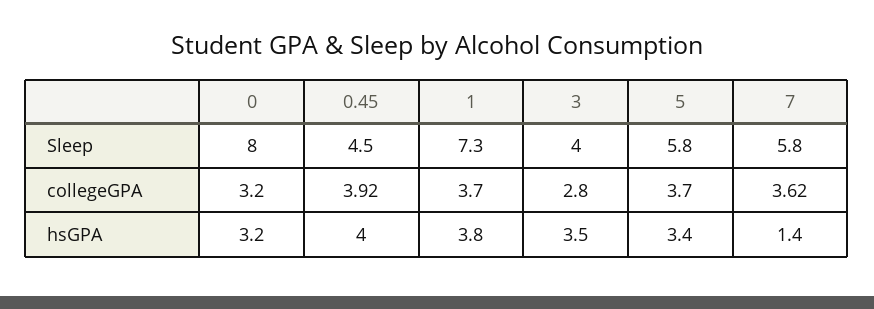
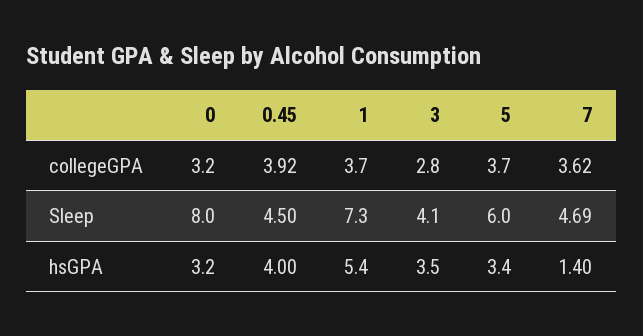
3, Sleep: 4 -> 4.1
5, Sleep: 5.8 -> 6
7, Sleep: 5.8 -> 4.69
1, hsGPA: 3.8 -> 5.4

